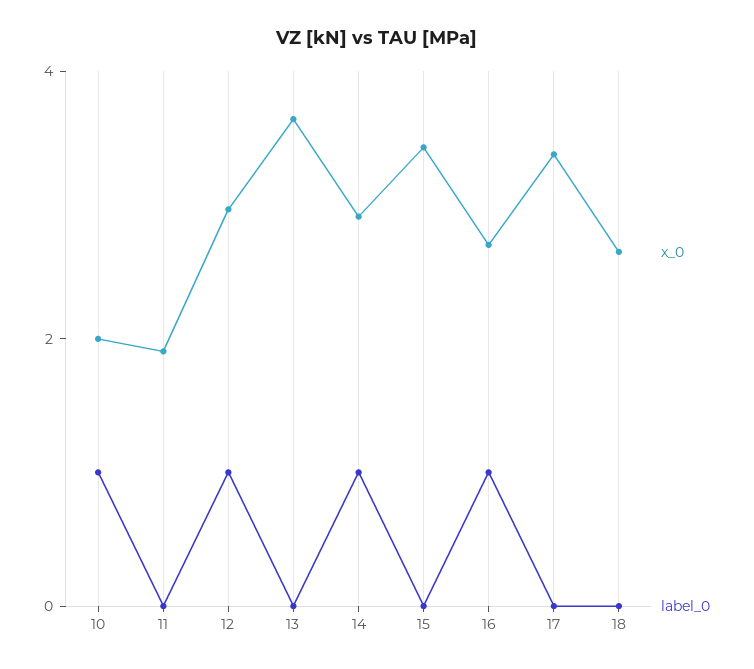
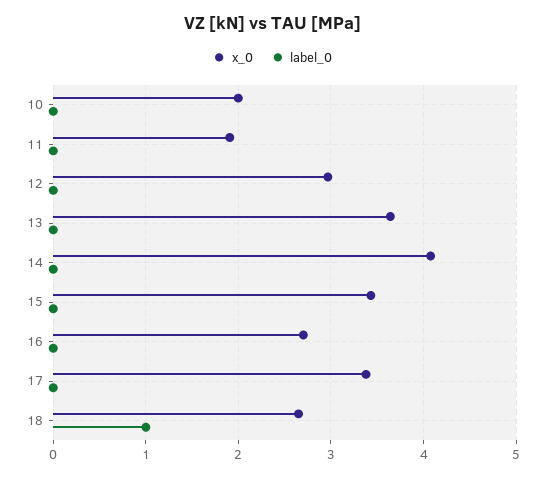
label_0, 10: 1 -> 0
label_0, 12: 1 -> 0
x_0, 14: 3 -> 4.1
label_0, 14: 1 -> 0
label_0, 16: 1 -> 0
label_0, 18: 0 -> 1

